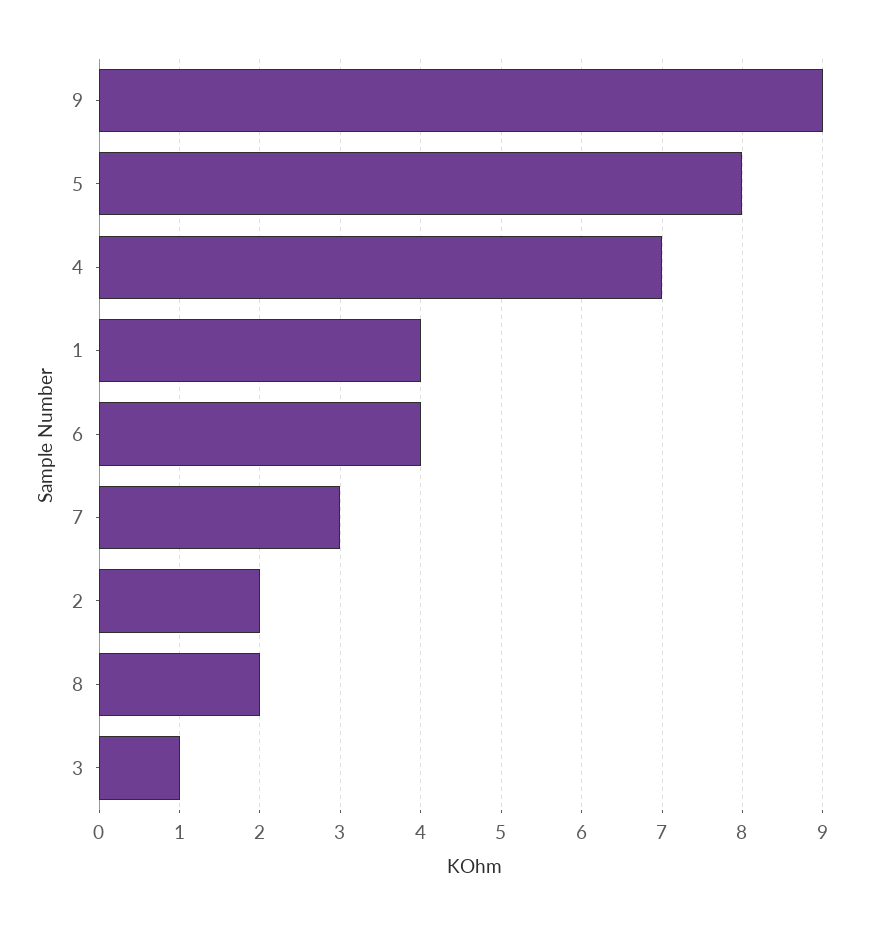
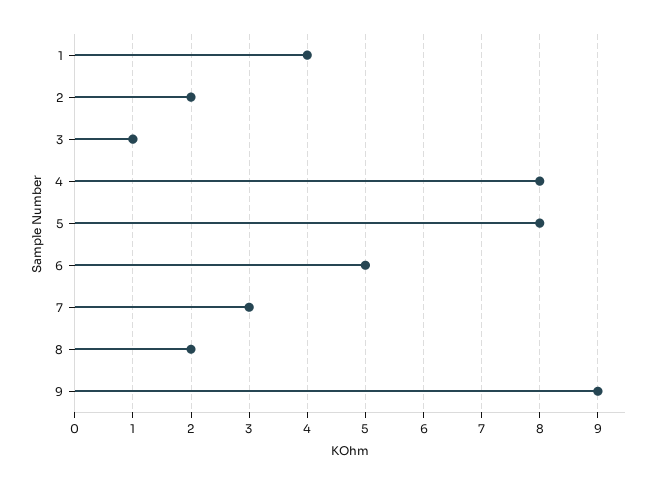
4: 7 -> 8
6: 4 -> 5

